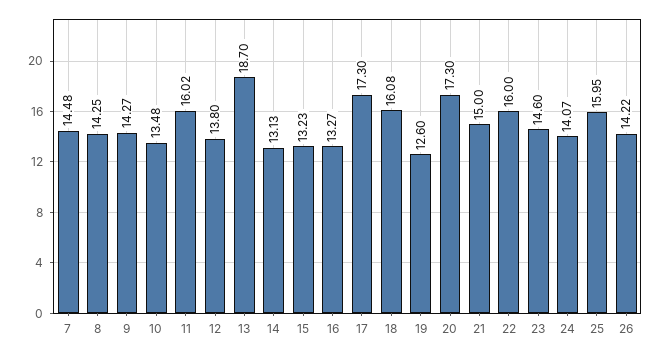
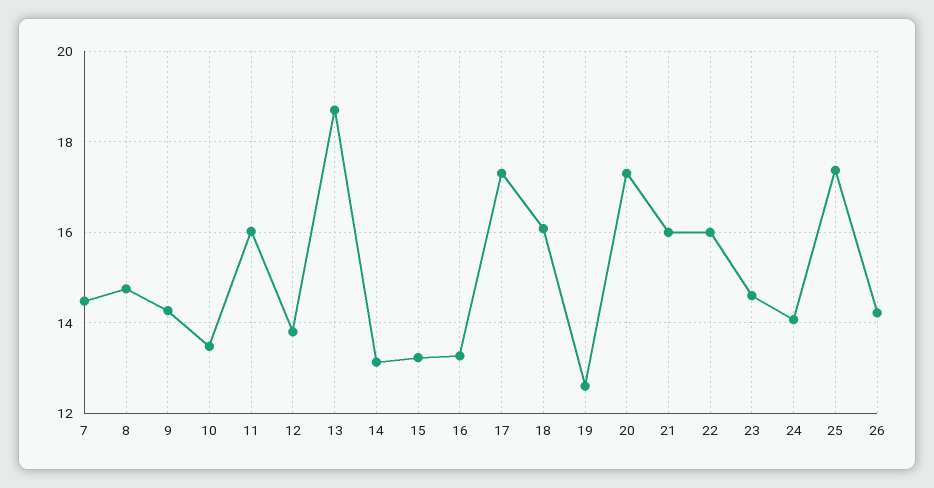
8: 14.25 -> 14.8
21: 15 -> 16
25: 15.95 -> 17.4

